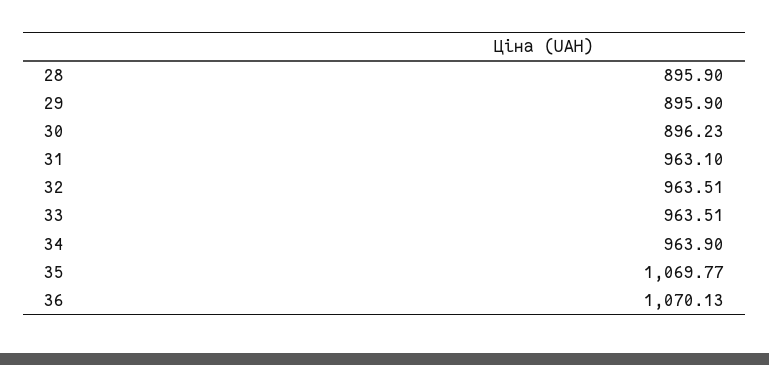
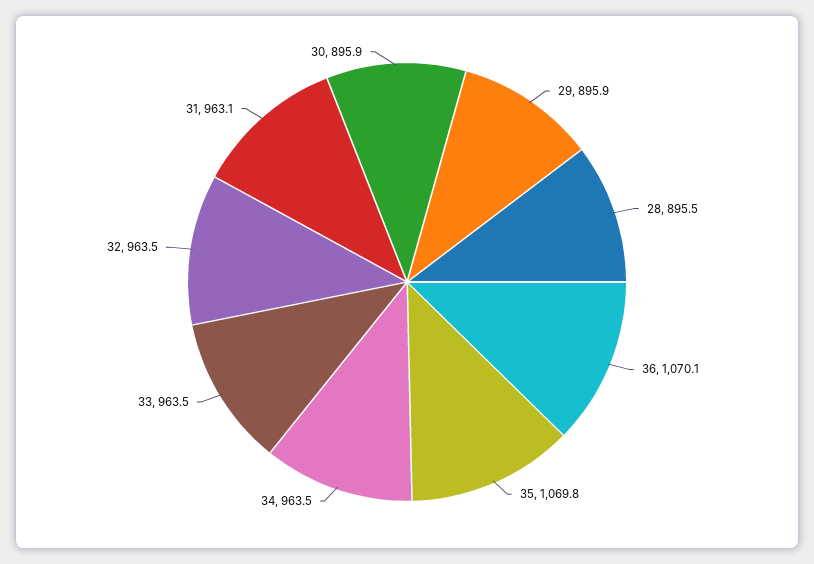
28: 895.9 -> 895.5
30: 896.23 -> 895.9
34: 963.9 -> 963.5

